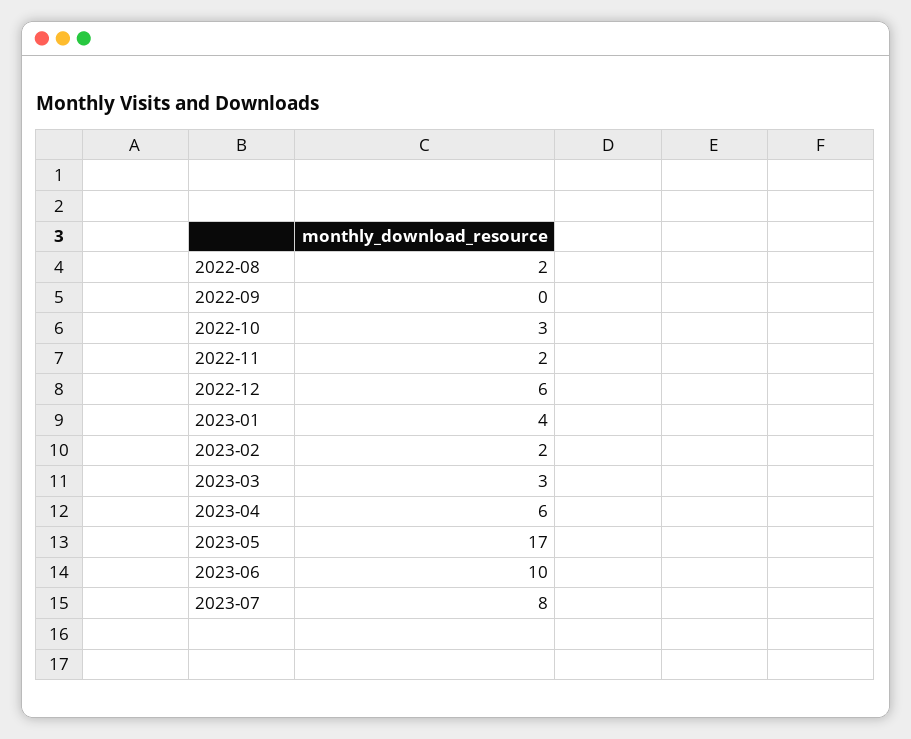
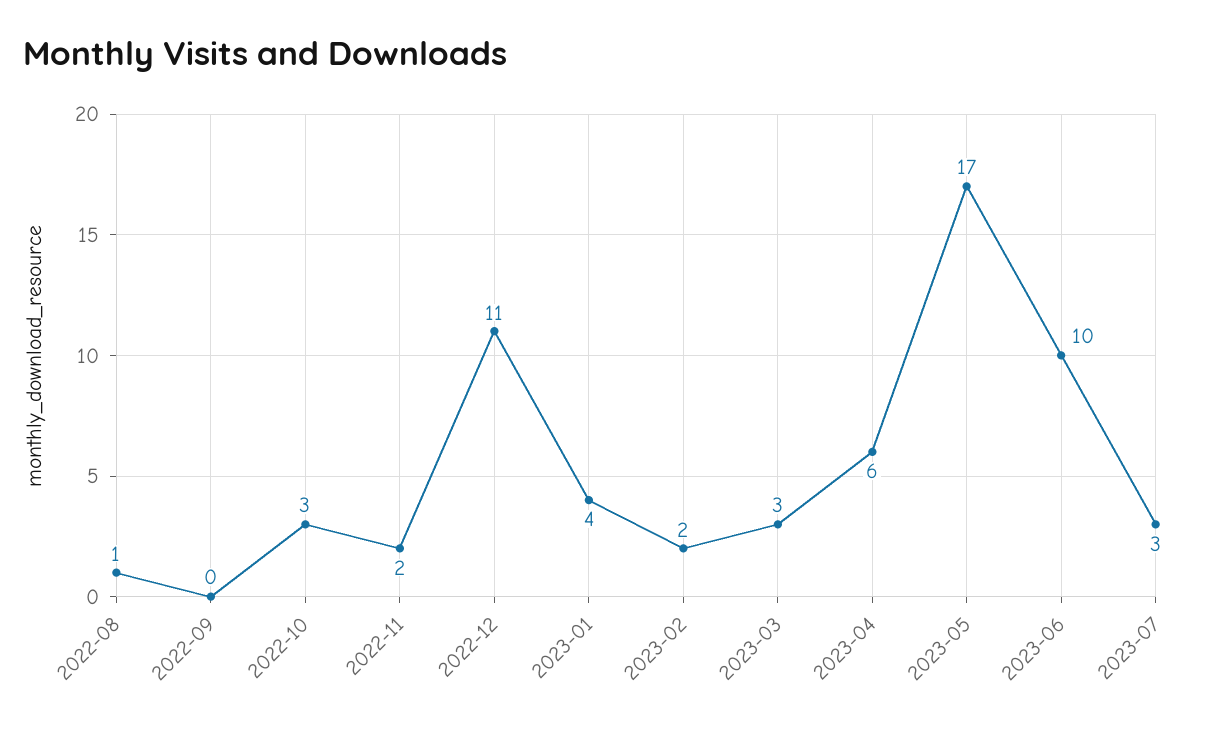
2022-08: 2 -> 1
2022-12: 6 -> 11
2023-07: 8 -> 3

